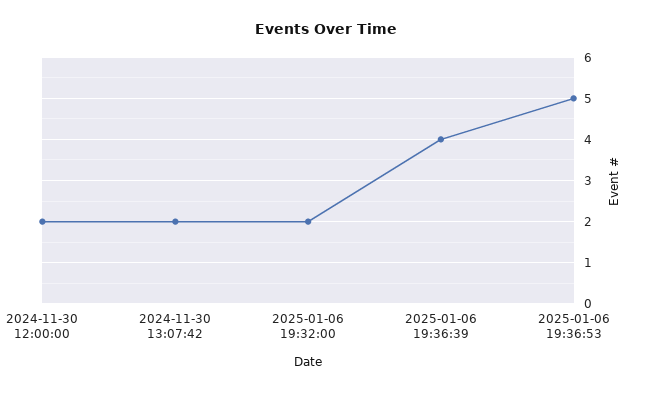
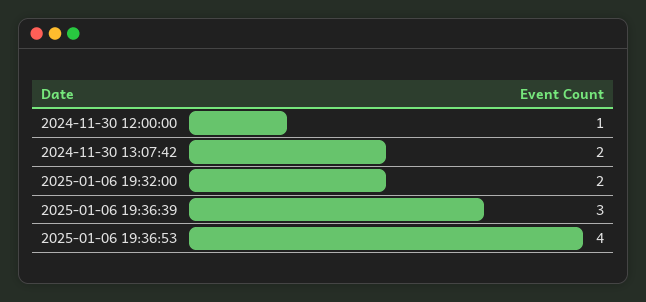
2024-11-30 12:00:00: 2 -> 1
2025-01-06 19:36:39: 4 -> 3
2025-01-06 19:36:53: 5 -> 4

